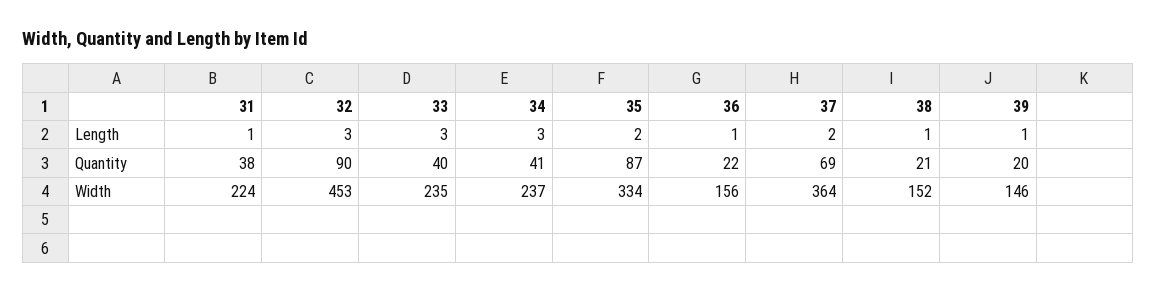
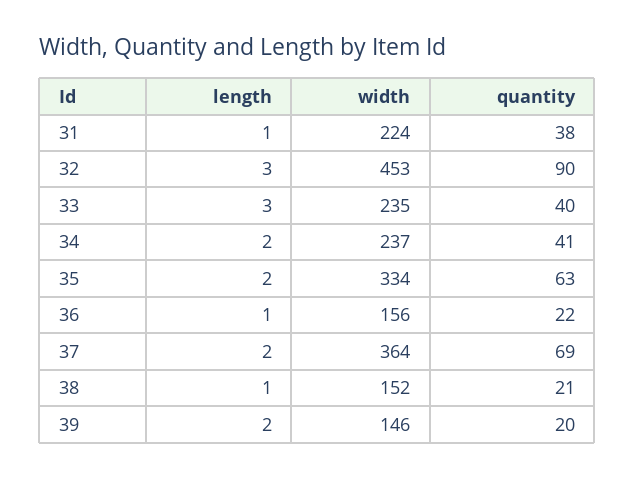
34, Length: 3 -> 2
39, Length: 1 -> 2
35, Quantity: 87 -> 63

